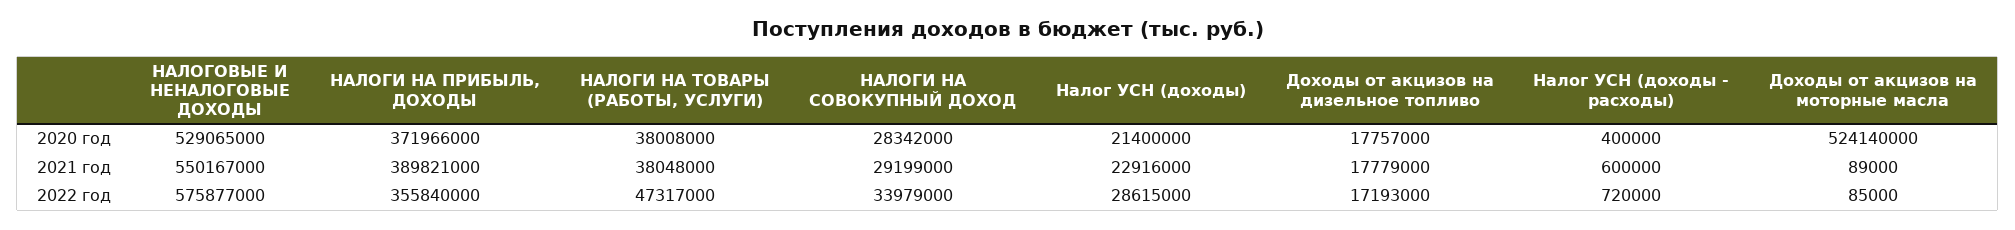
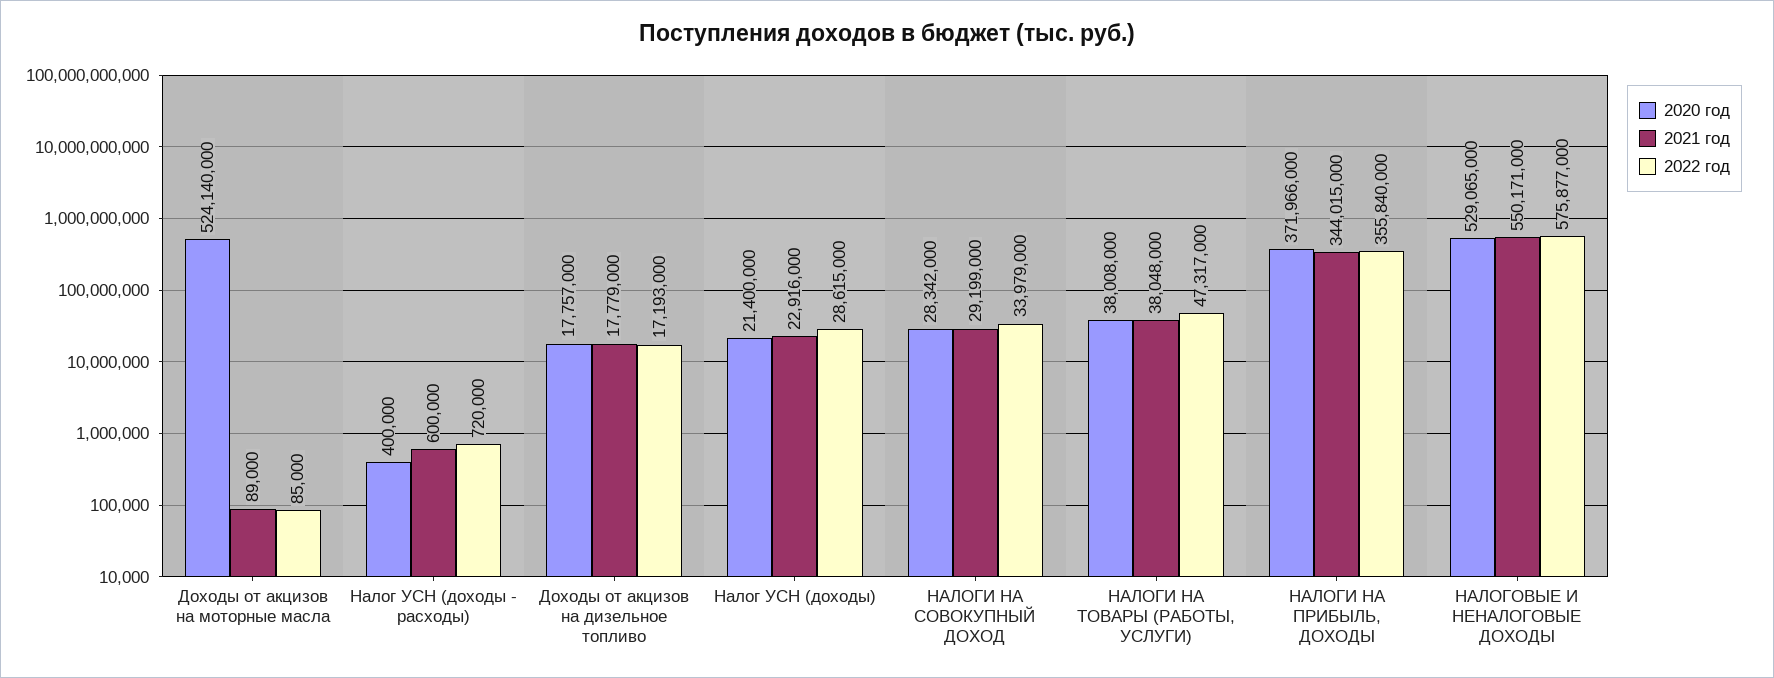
2021 год, НАЛОГОВЫЕ И НЕНАЛОГОВЫЕ ДОХОДЫ: 550167000 -> 550171000
2021 год, НАЛОГИ НА ПРИБЫЛЬ, ДОХОДЫ: 389821000 -> 344015000

